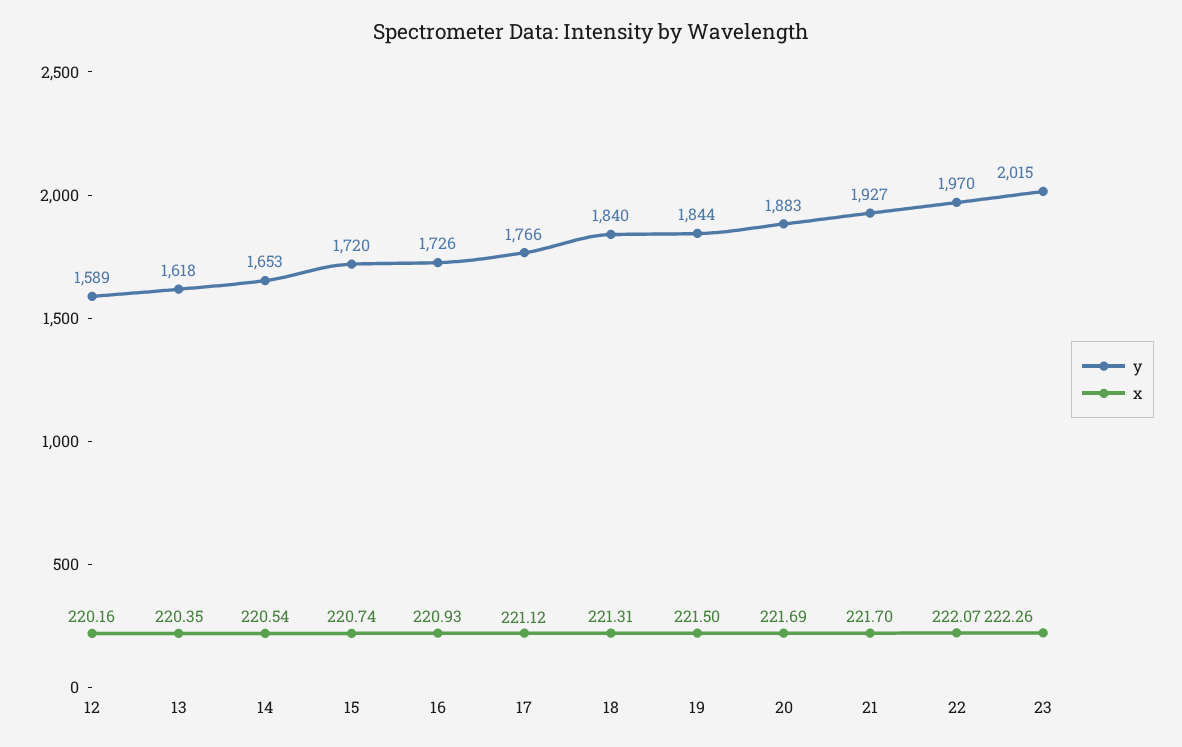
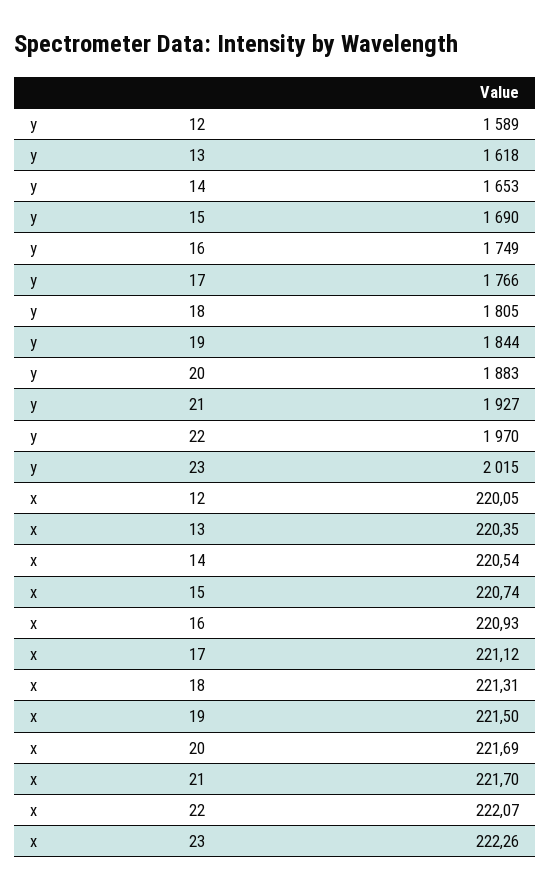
x, 12: 220.16 -> 220.05
y, 15: 1720 -> 1690
y, 16: 1726 -> 1749
y, 18: 1840 -> 1805

